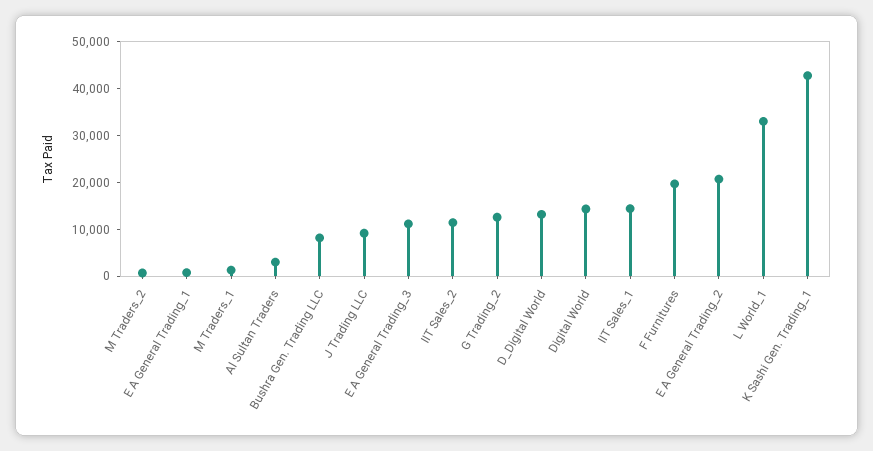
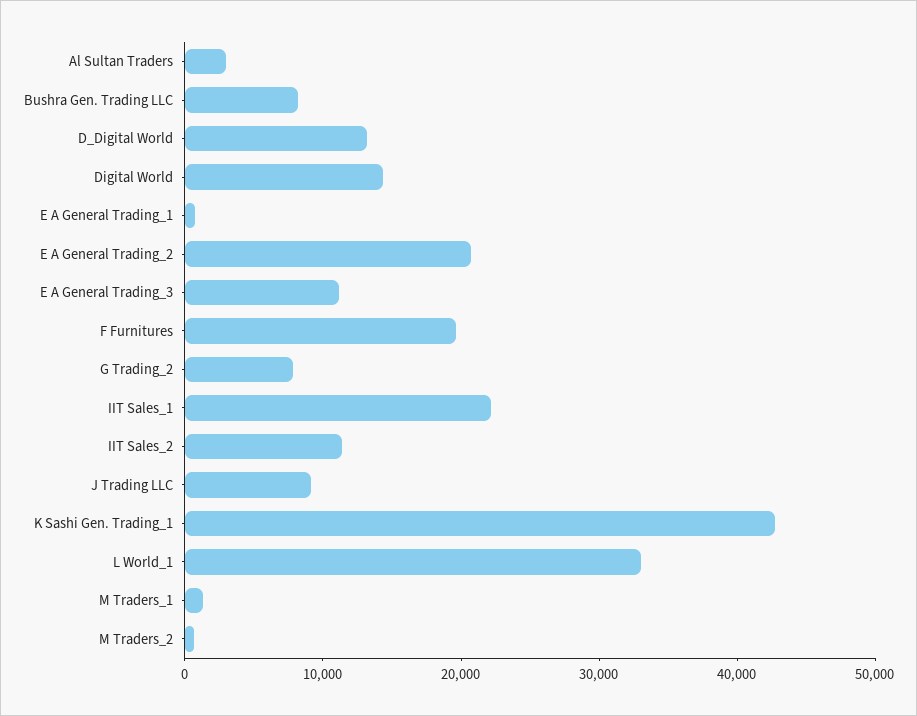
G Trading_2: 12000 -> 8000
IIT Sales_1: 14000 -> 22000

